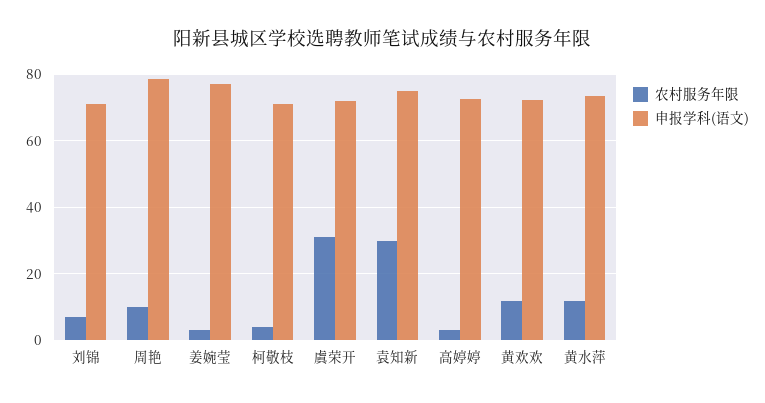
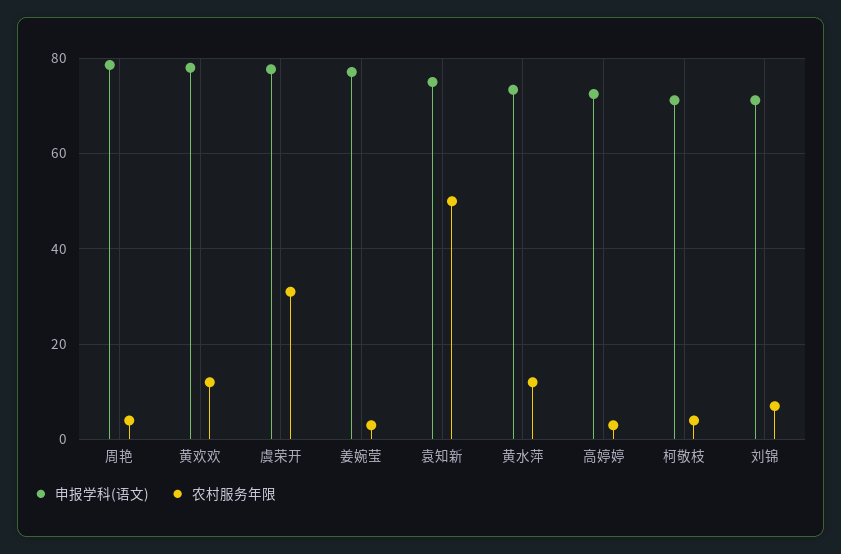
农村服务年限, 周艳: 10 -> 4
申报学科(语文), 虞荣开: 72 -> 78
农村服务年限, 袁知新: 30 -> 50
申报学科(语文), 黄欢欢: 72 -> 78

